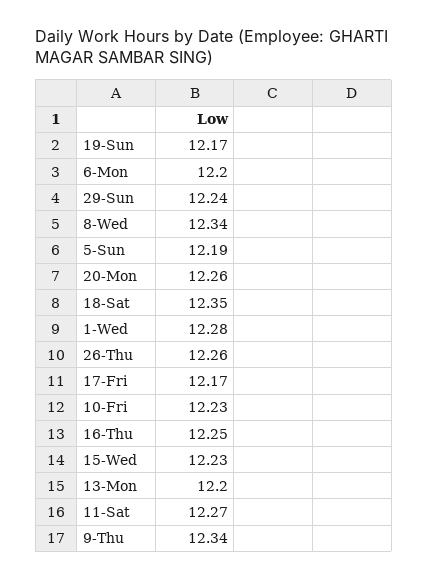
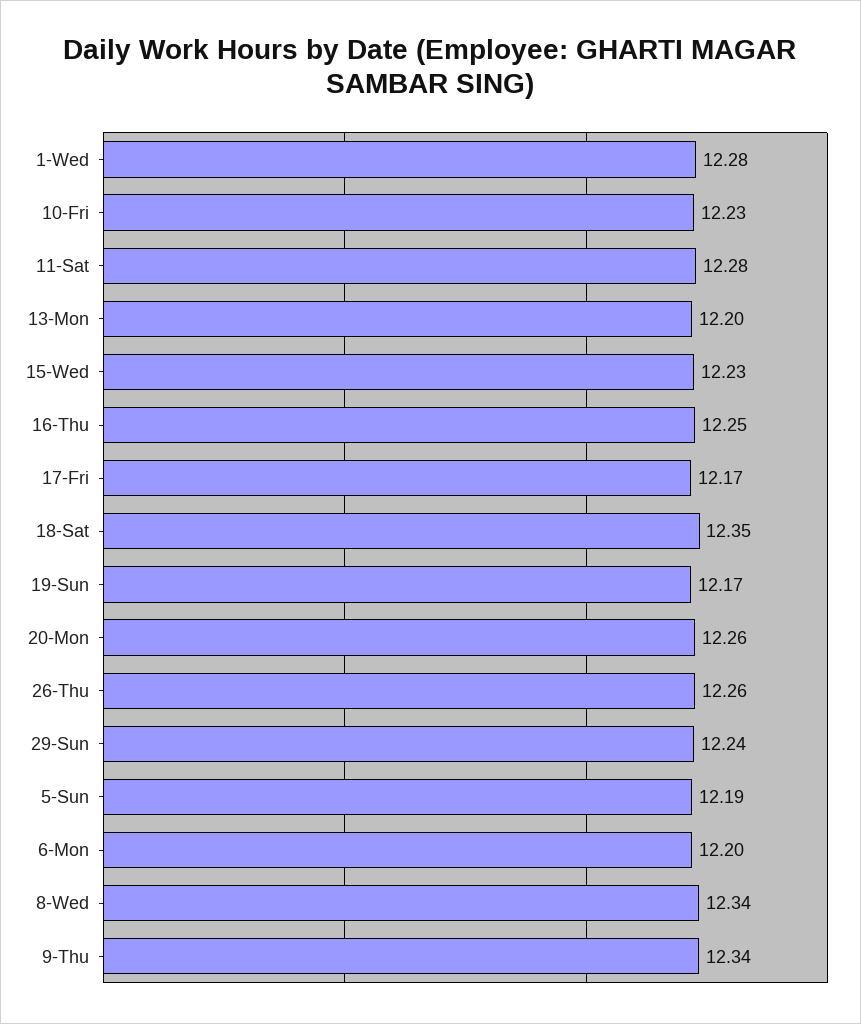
11-Sat: 12.27 -> 12.28

